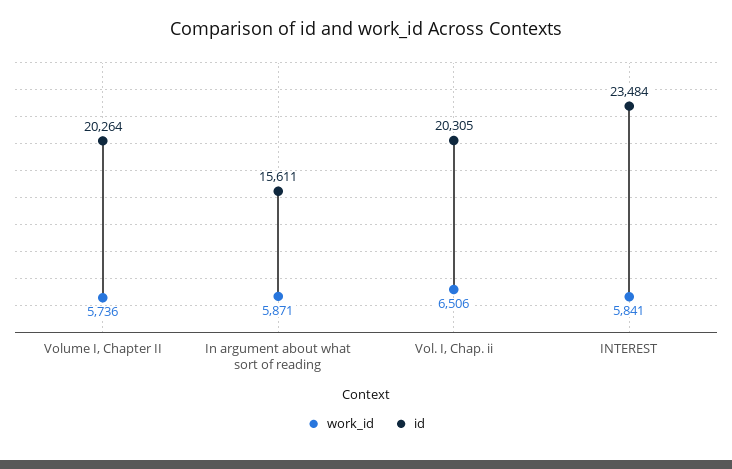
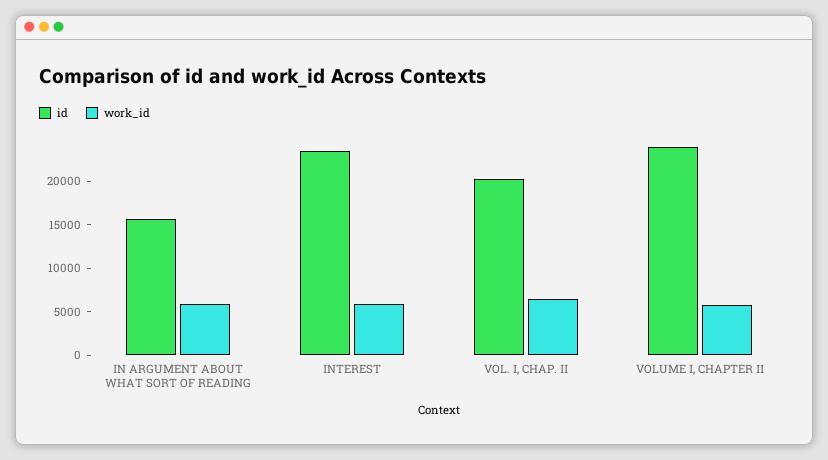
id, Volume I, Chapter II: 20264 -> 24000

